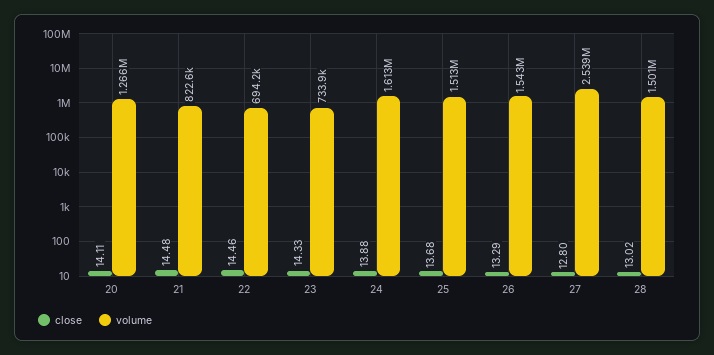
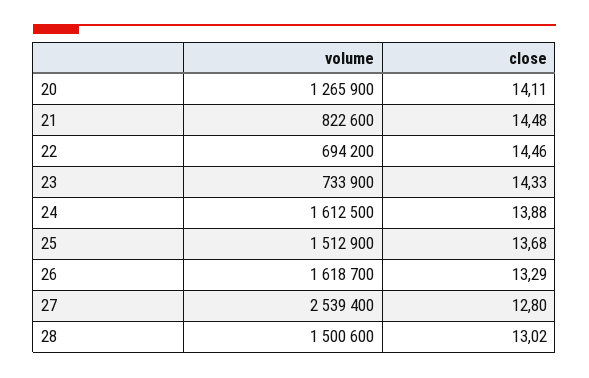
volume, 26: 1543000 -> 1618700

